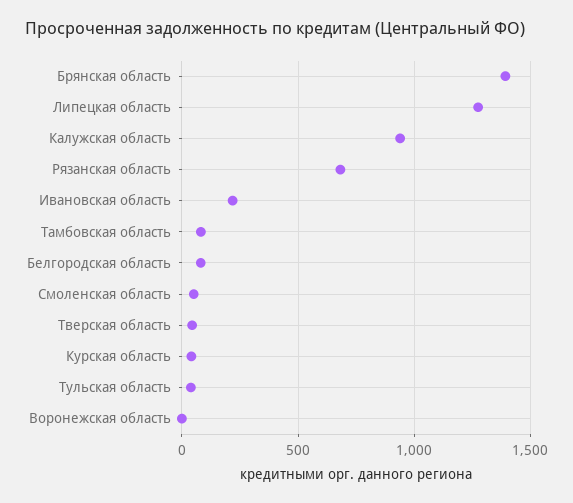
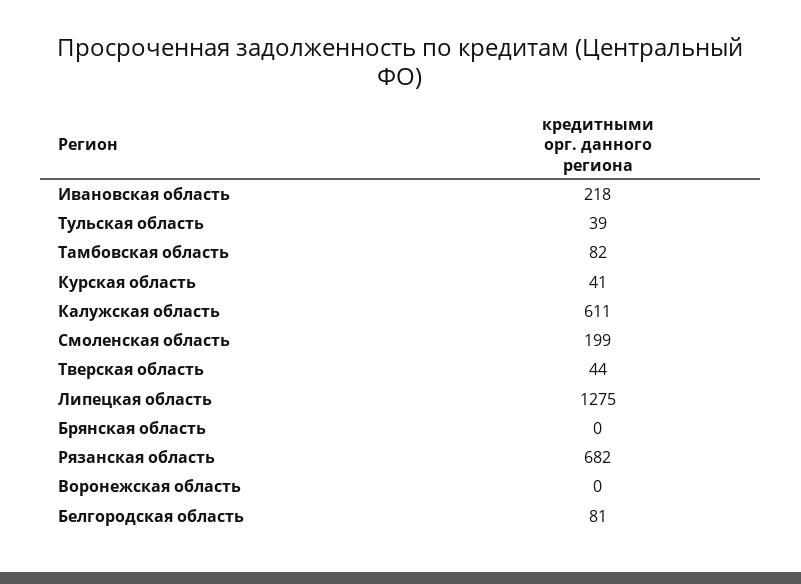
Брянская область: 1400 -> 0
Калужская область: 950 -> 611
Смоленская область: 50 -> 199

